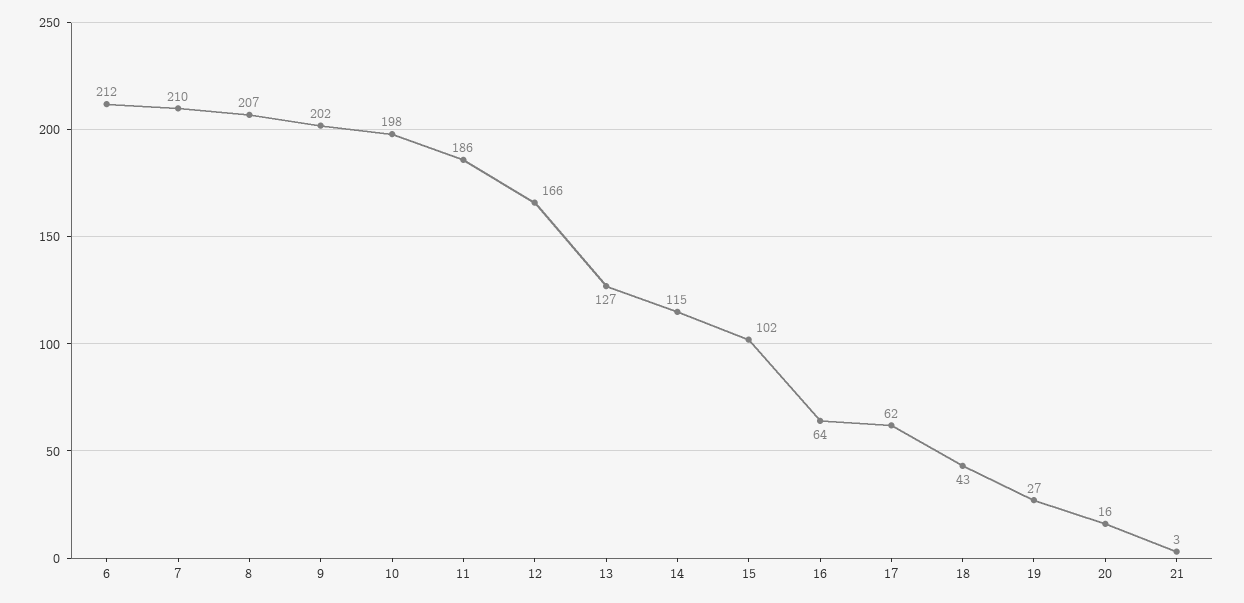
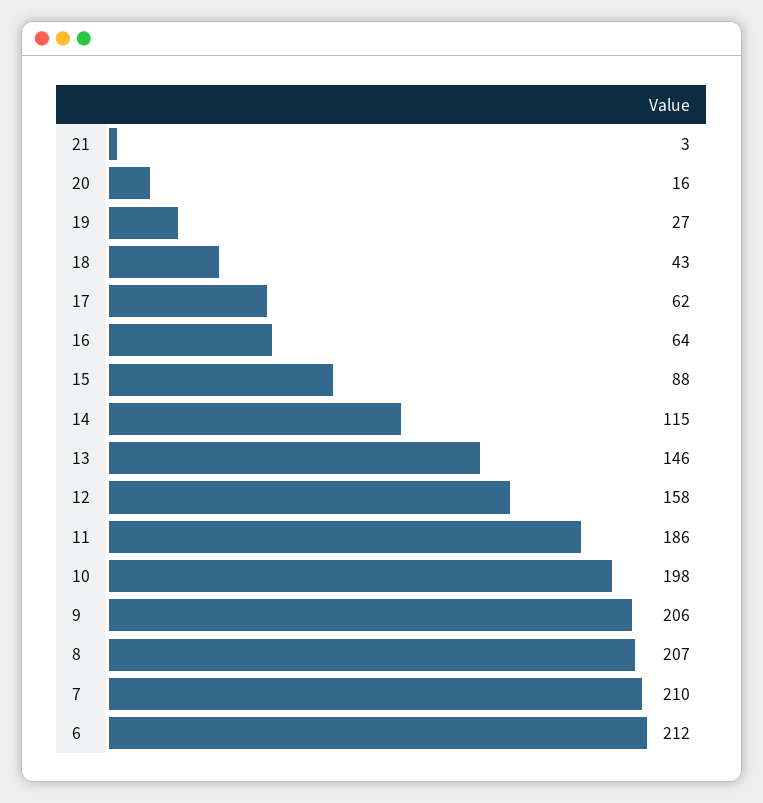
9: 202 -> 206
12: 166 -> 158
13: 127 -> 146
15: 102 -> 88

